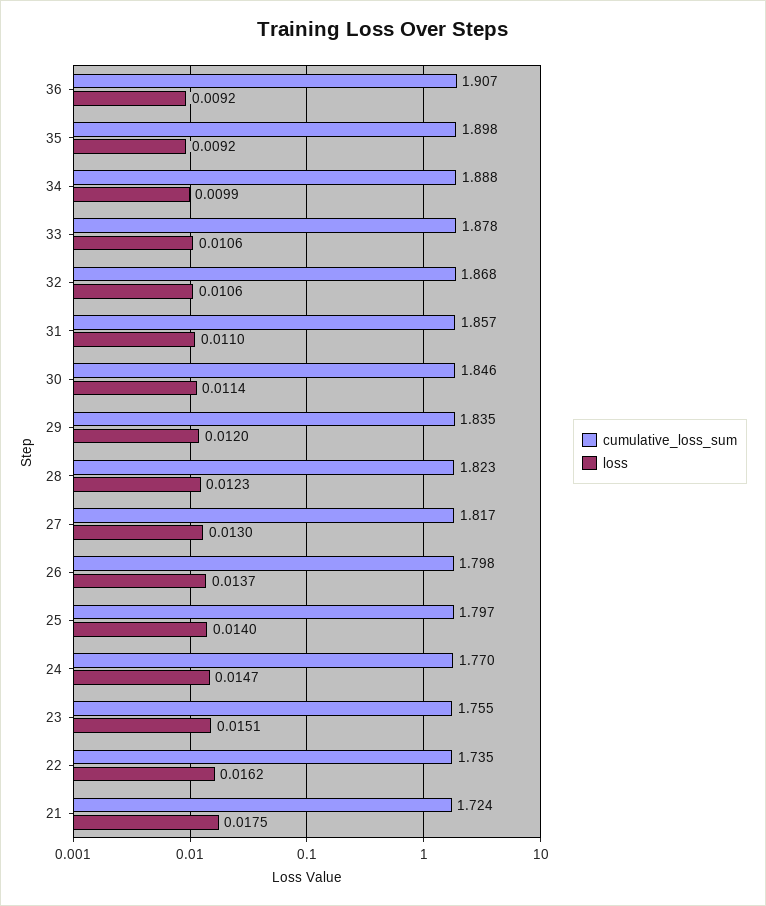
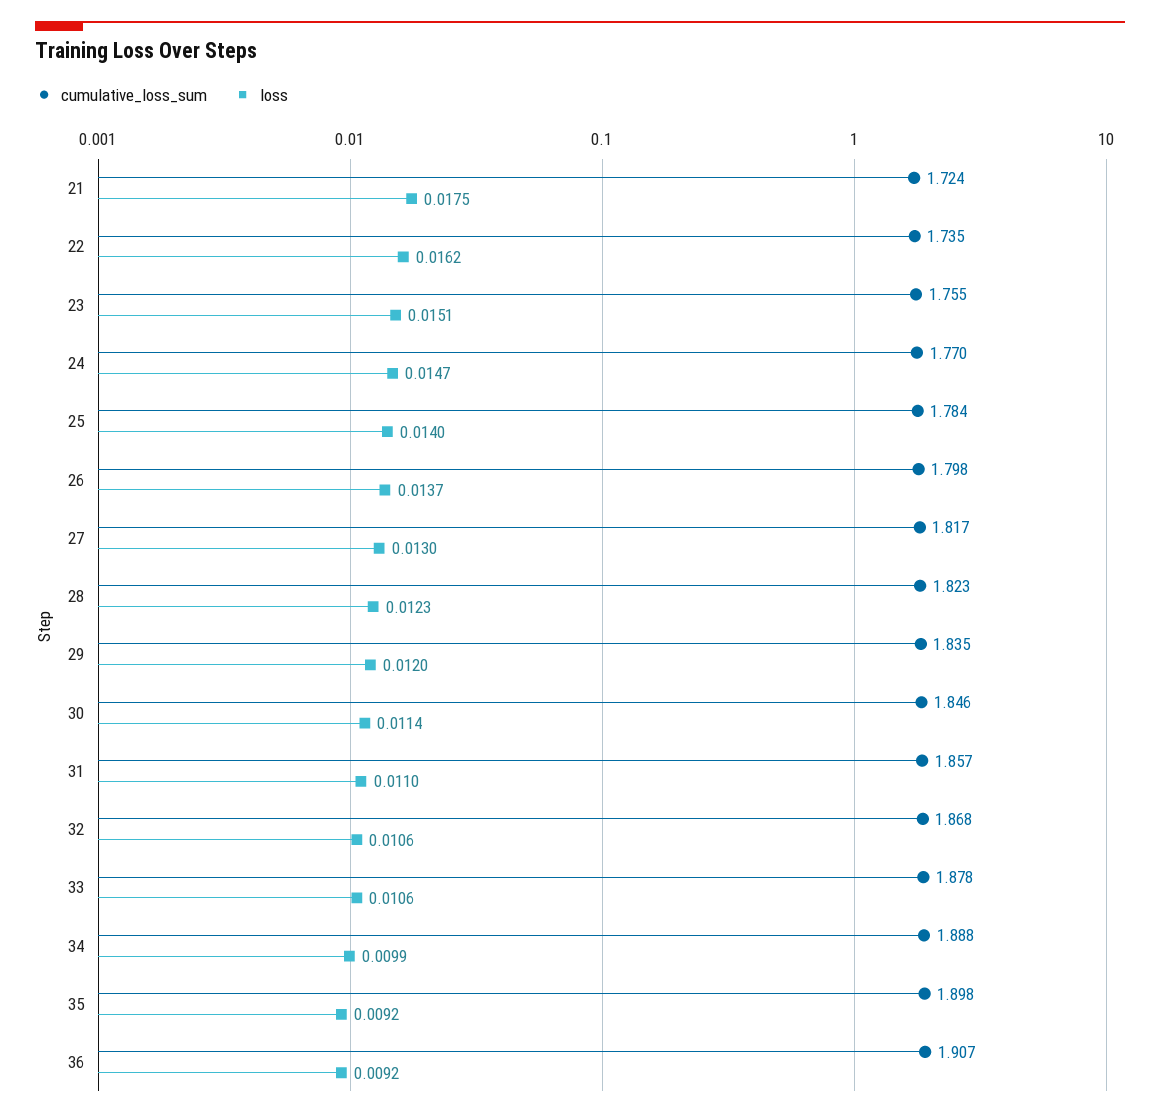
cumulative_loss_sum, 25: 1.797 -> 1.784

